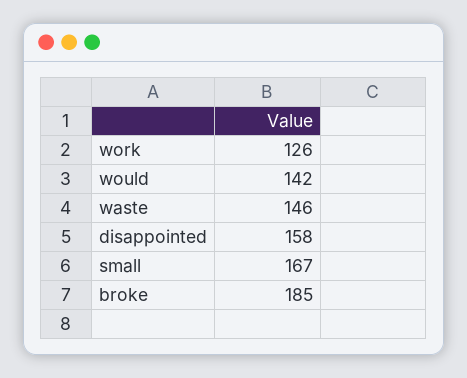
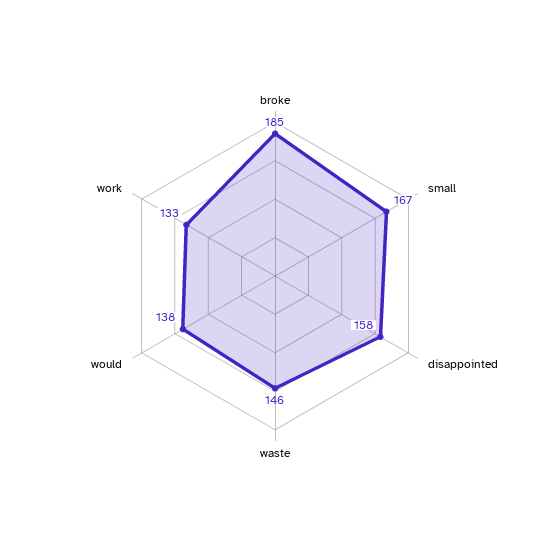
work: 126 -> 133
would: 142 -> 138

